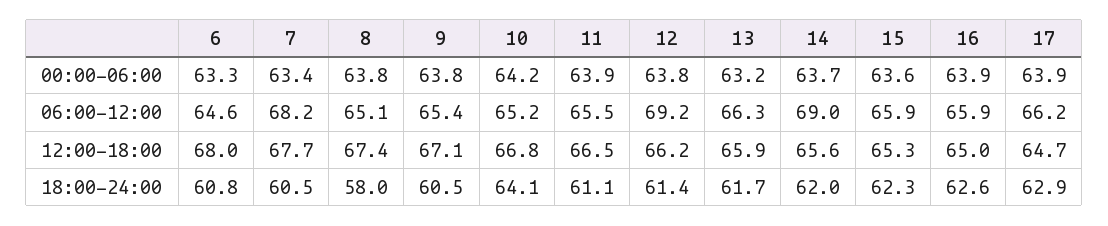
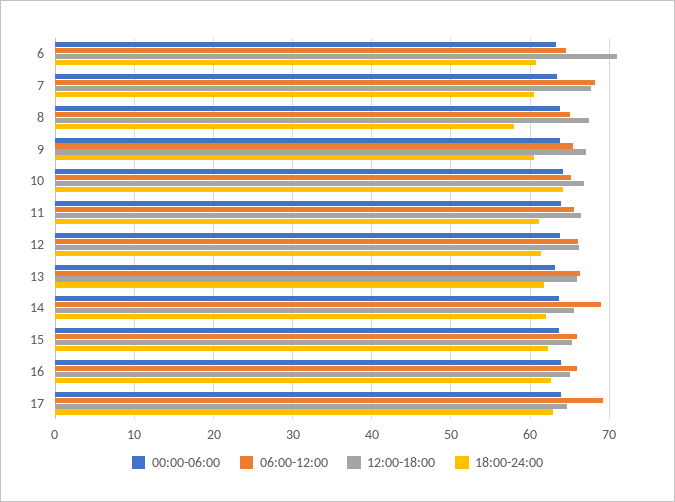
06:00-12:00, 12: 69.2 -> 66
06:00-12:00, 17: 66.2 -> 69
12:00-18:00, 6: 68 -> 71

